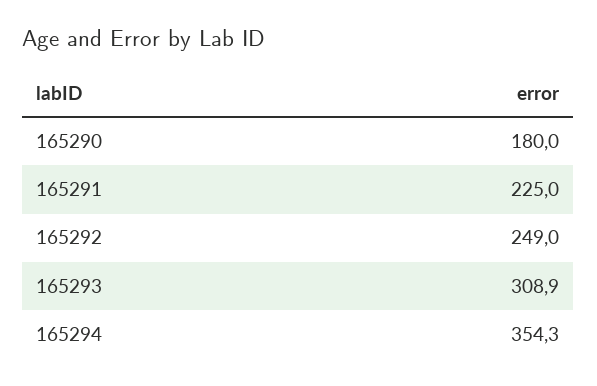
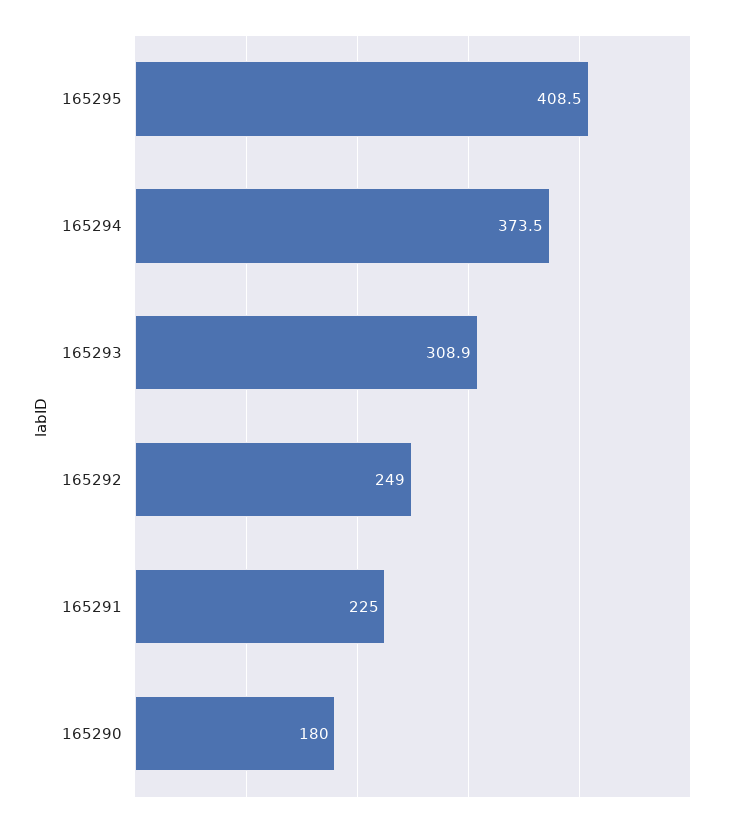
165294: 354.3 -> 373.5
165295: none -> 408.5

